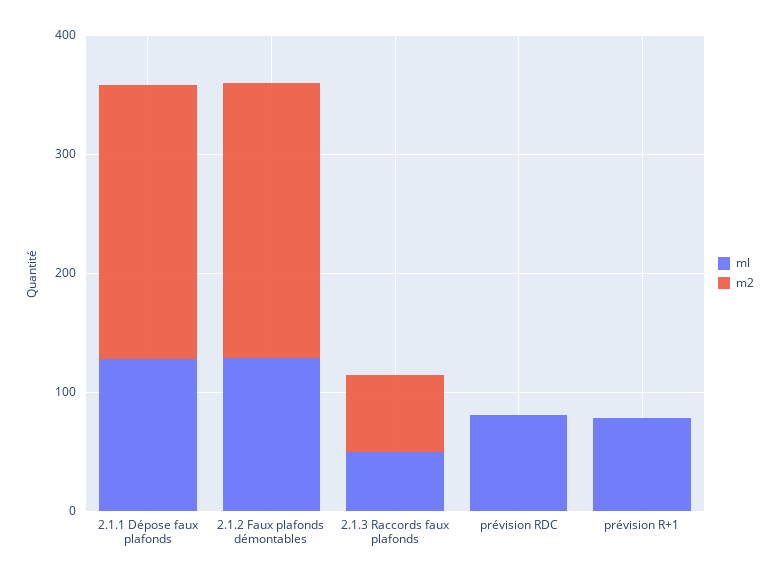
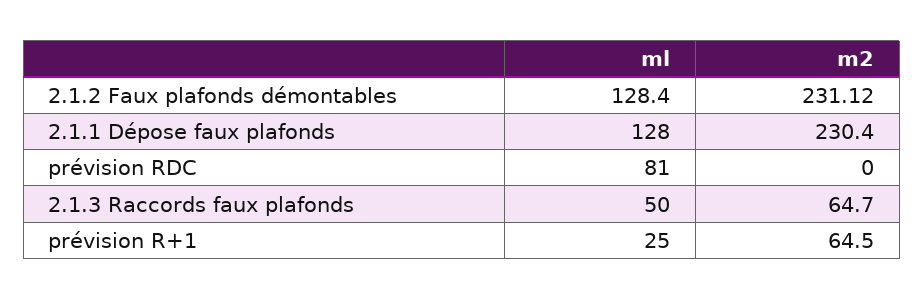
ml, prévision R+1: 80 -> 25
m2, prévision R+1: 0 -> 64.5

